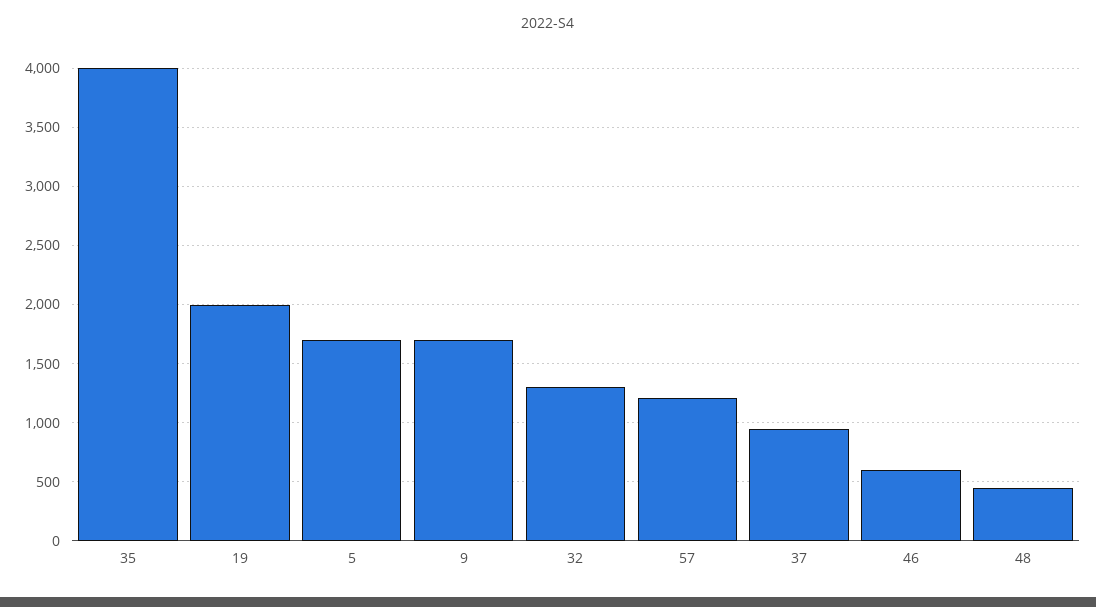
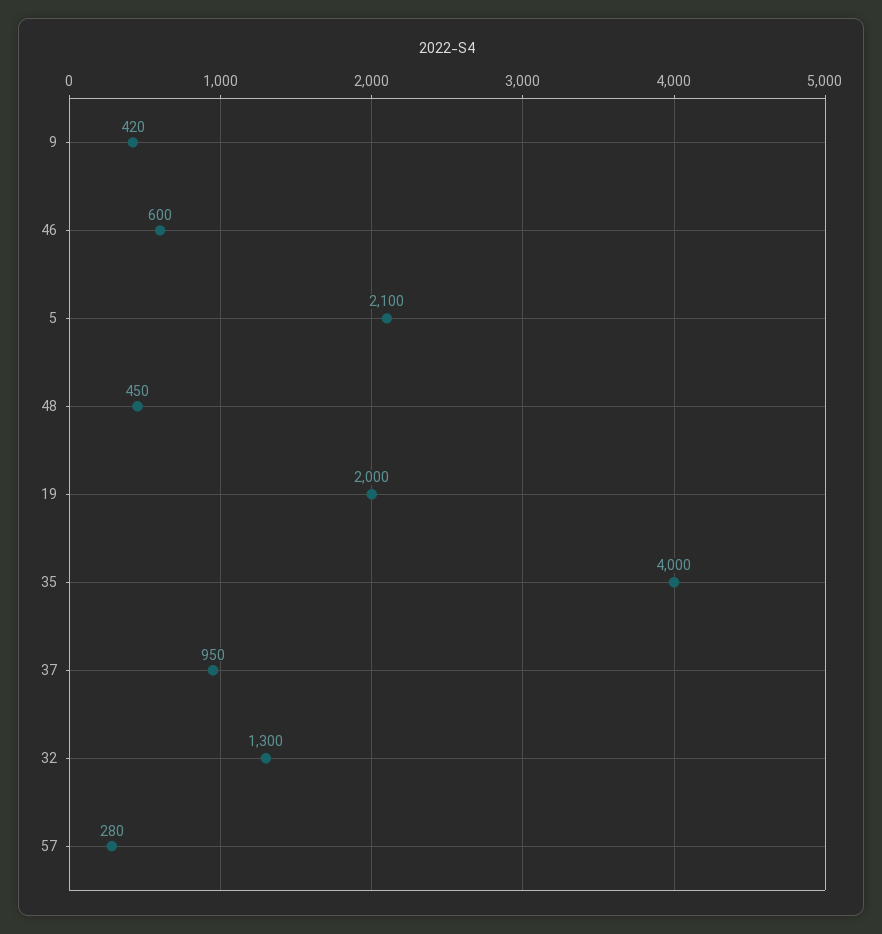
5: 1700 -> 2100
9: 1700 -> 420
57: 1200 -> 280

